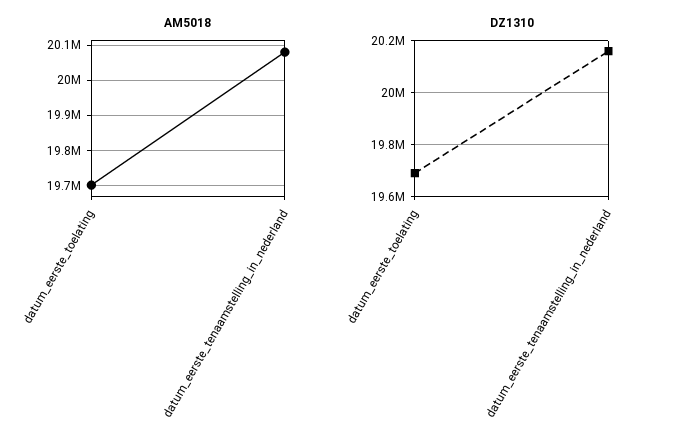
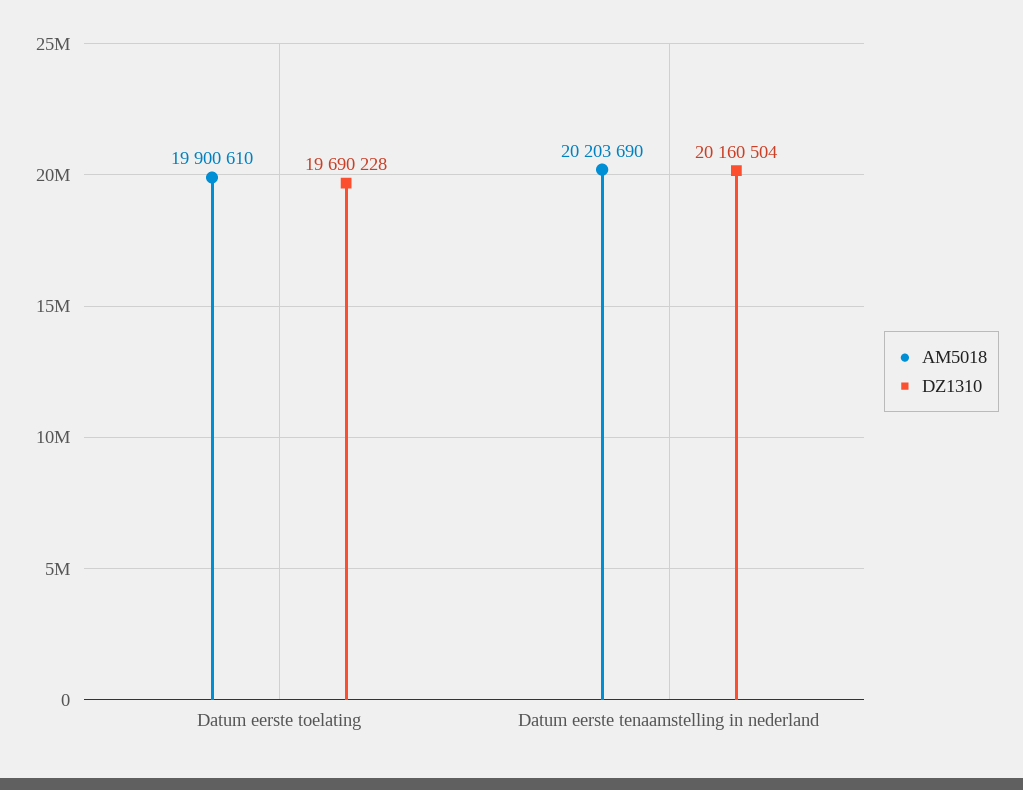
AM5018, datum_eerste_toelating: 19700000 -> 19900610
AM5018, datum_eerste_tenaamstelling_in_nederland: 20080000 -> 20203690

